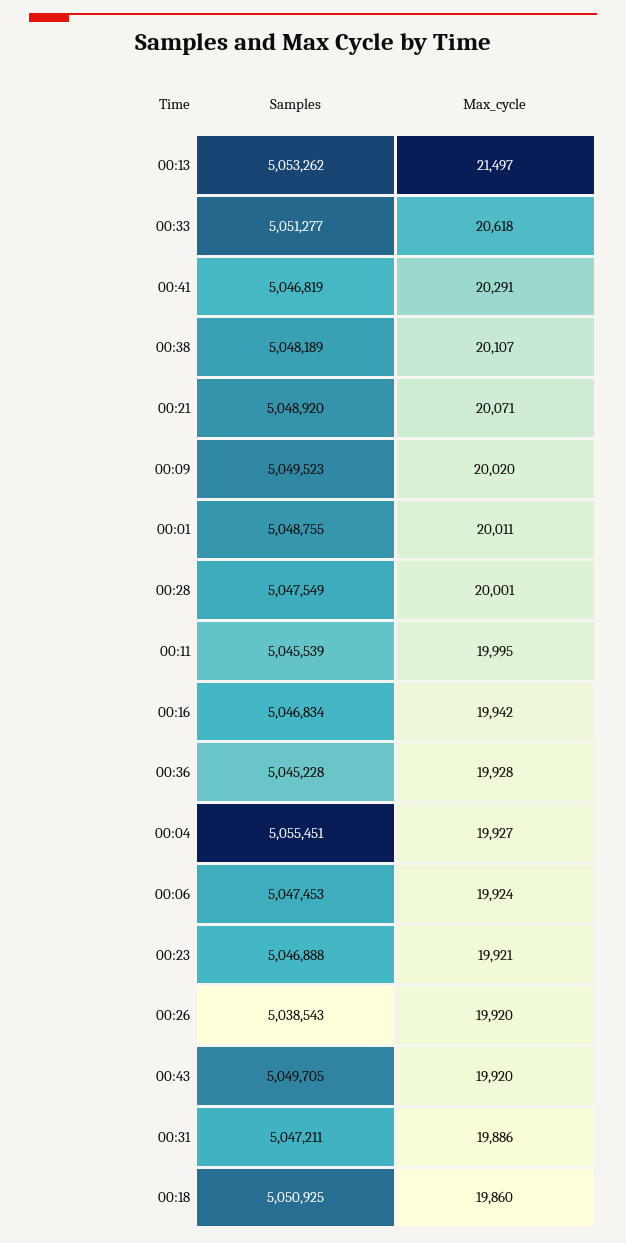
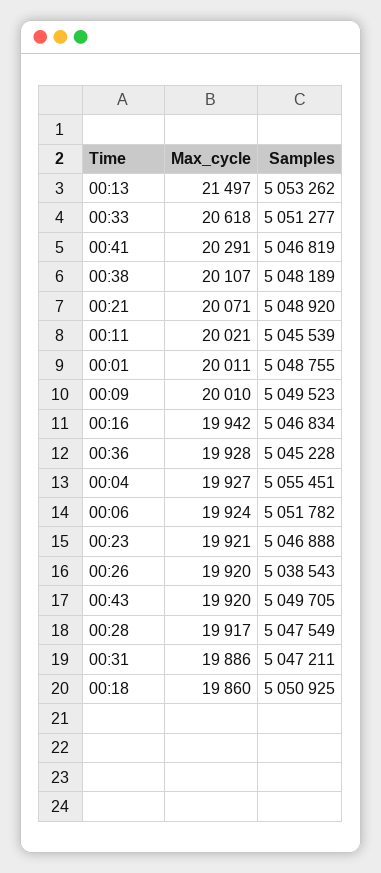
Max_cycle, 00:09: 20020 -> 20010
Max_cycle, 00:28: 20001 -> 19917
Max_cycle, 00:11: 19995 -> 20021
Samples, 00:06: 5047453 -> 5051782

